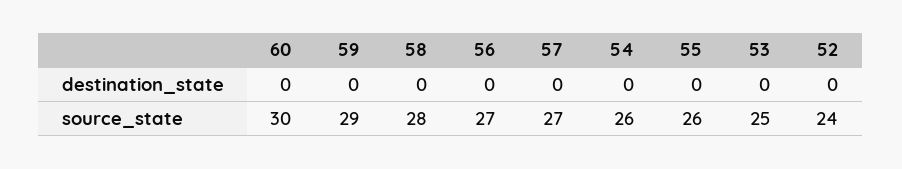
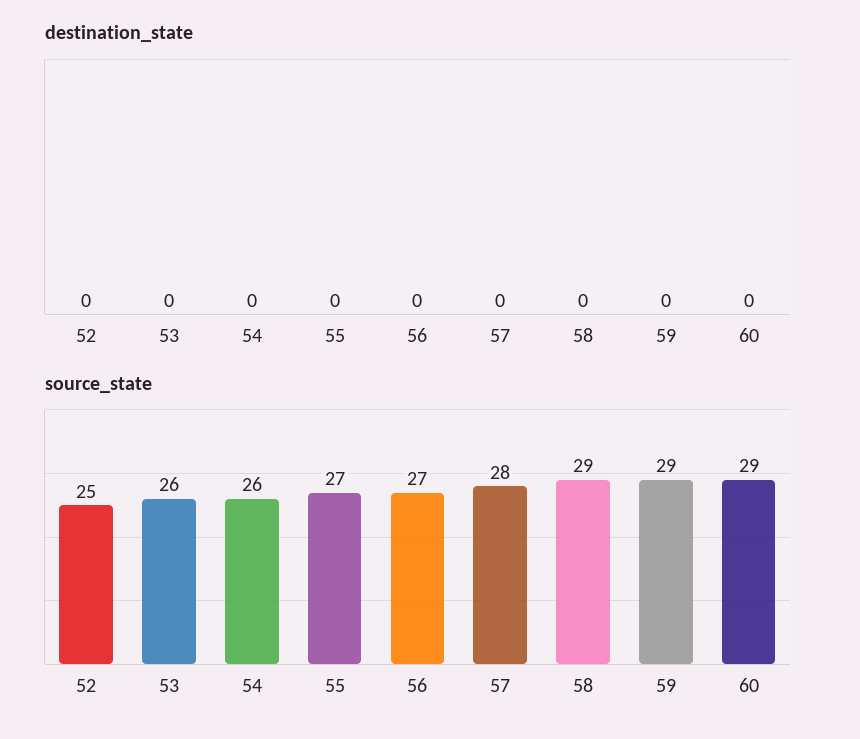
source_state, 60: 30 -> 29
source_state, 58: 28 -> 29
source_state, 57: 27 -> 28
source_state, 55: 26 -> 27
source_state, 53: 25 -> 26
source_state, 52: 24 -> 25

